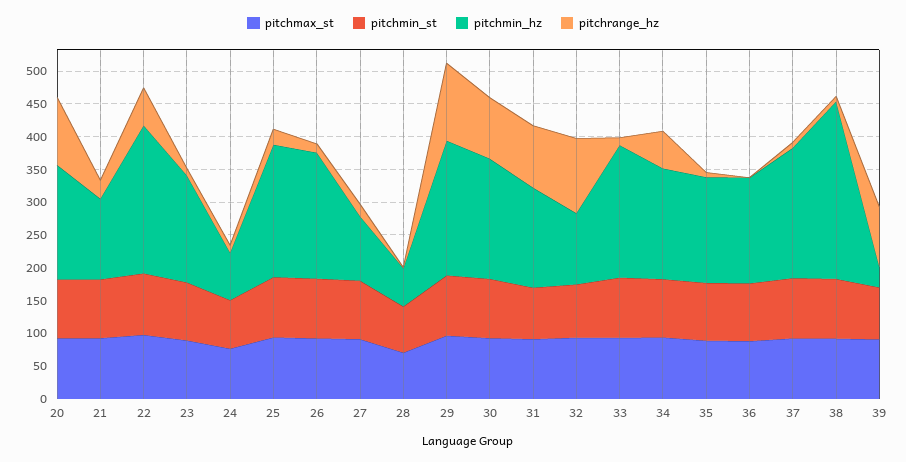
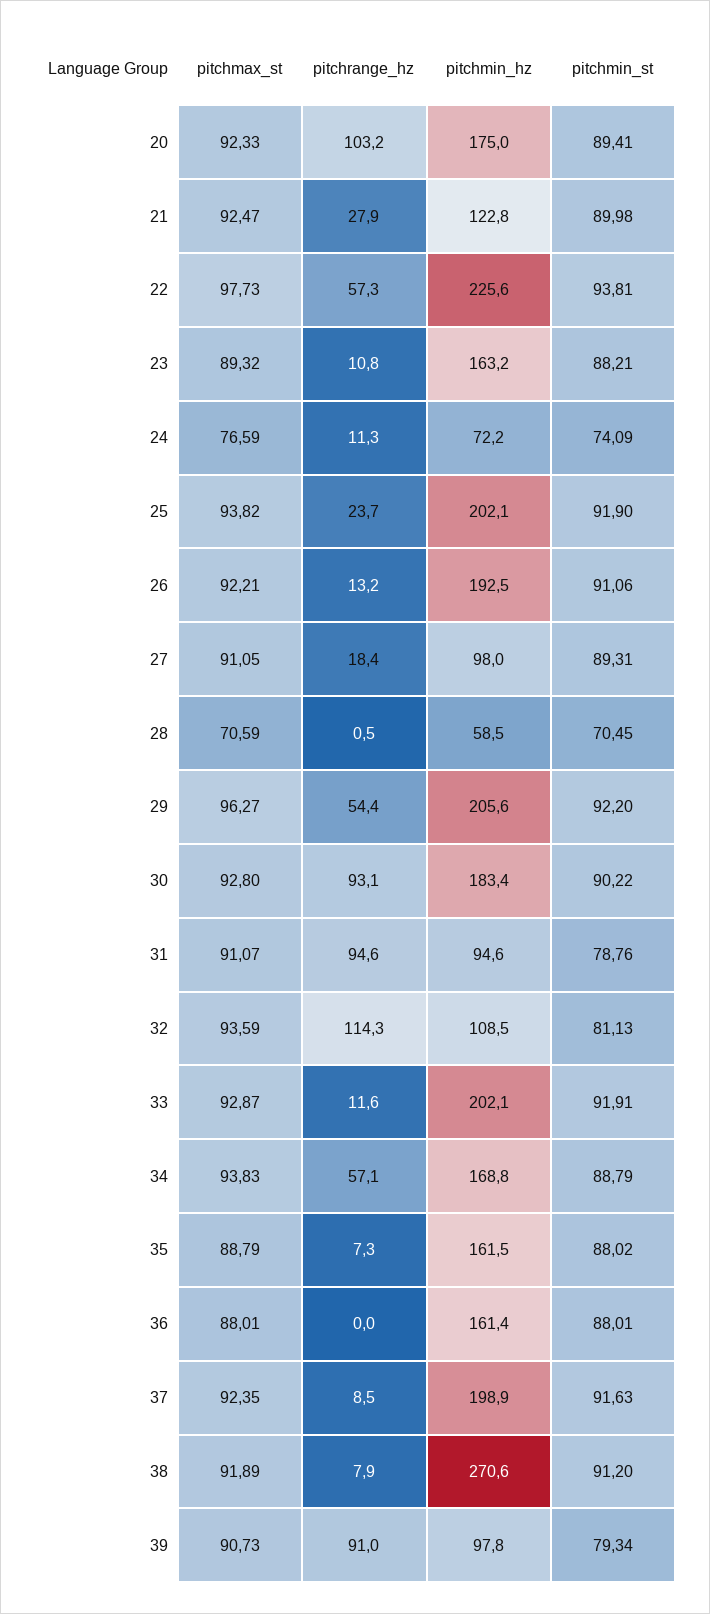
pitchrange_hz, 29: 125 -> 54.4
pitchmin_hz, 31: 150 -> 94.6
pitchmin_hz, 39: 25 -> 97.8

